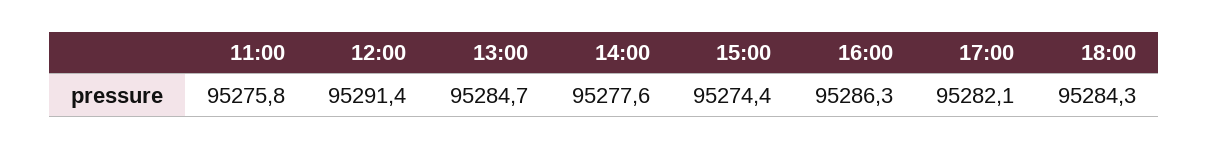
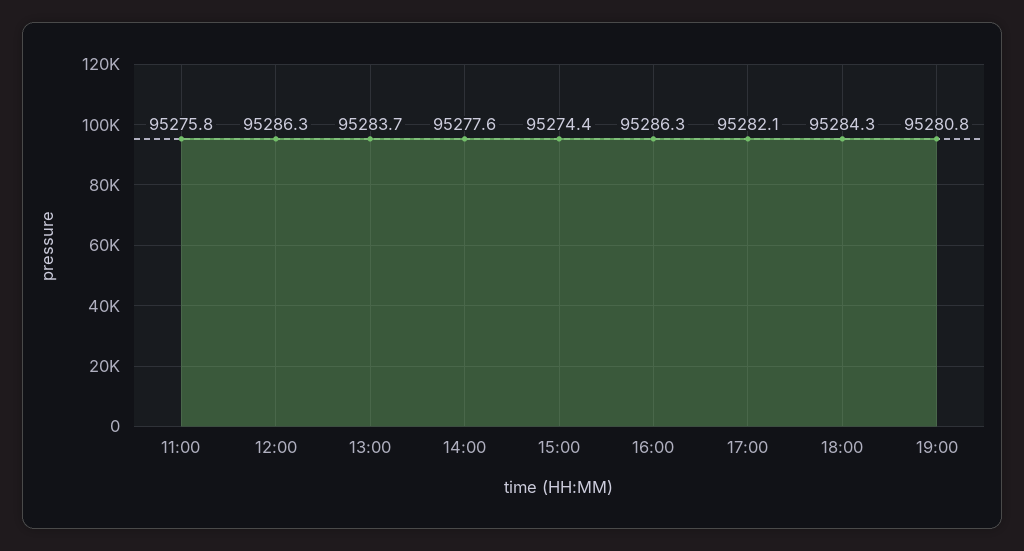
12:00: 95291.4 -> 95286.3
13:00: 95284.7 -> 95283.7
19:00: none -> 95280.8

